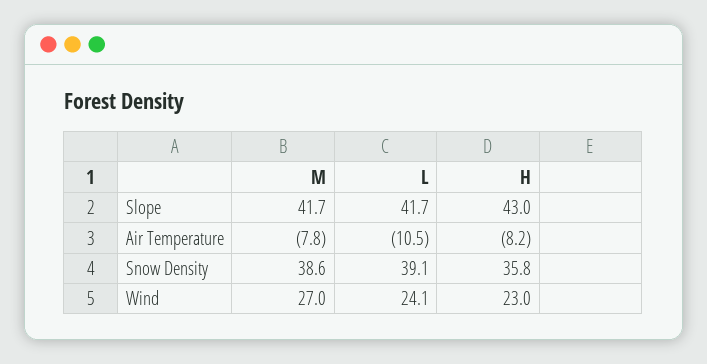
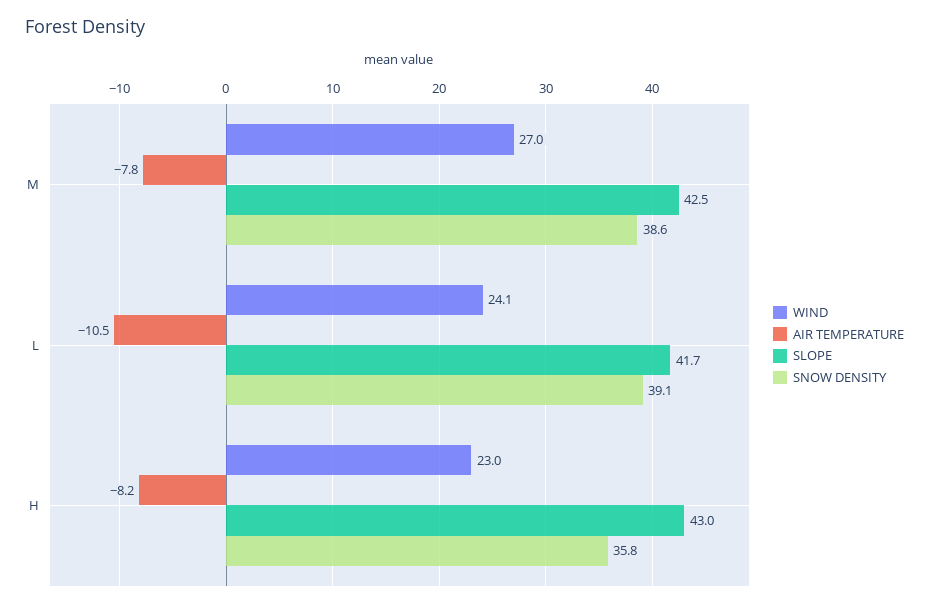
Slope, M: 41.7 -> 42.5

